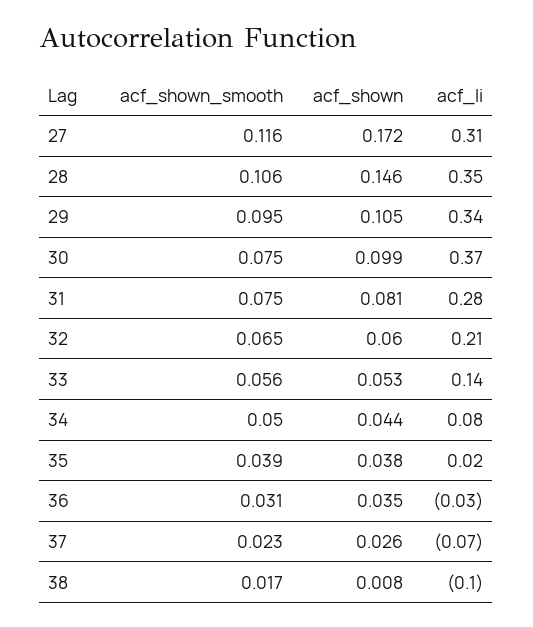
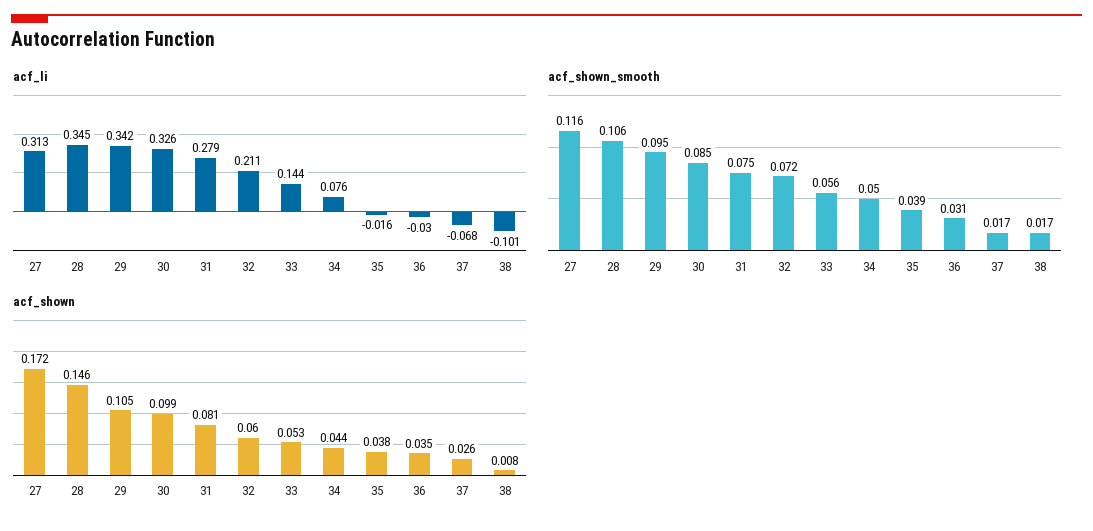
acf_shown_smooth, 30: 0.075 -> 0.085
acf_li, 30: 0.37 -> 0.326
acf_shown_smooth, 32: 0.065 -> 0.072
acf_li, 35: 0.02 -> -0.016
acf_shown_smooth, 37: 0.023 -> 0.017

